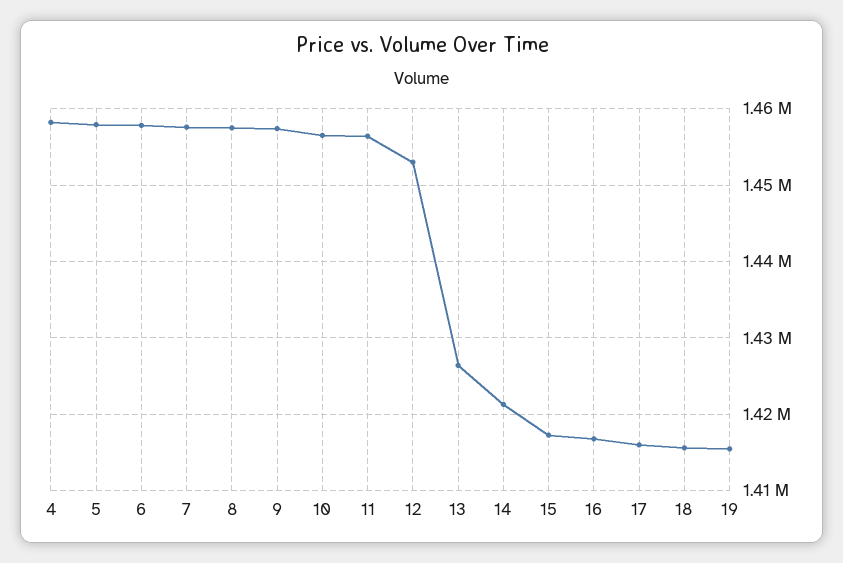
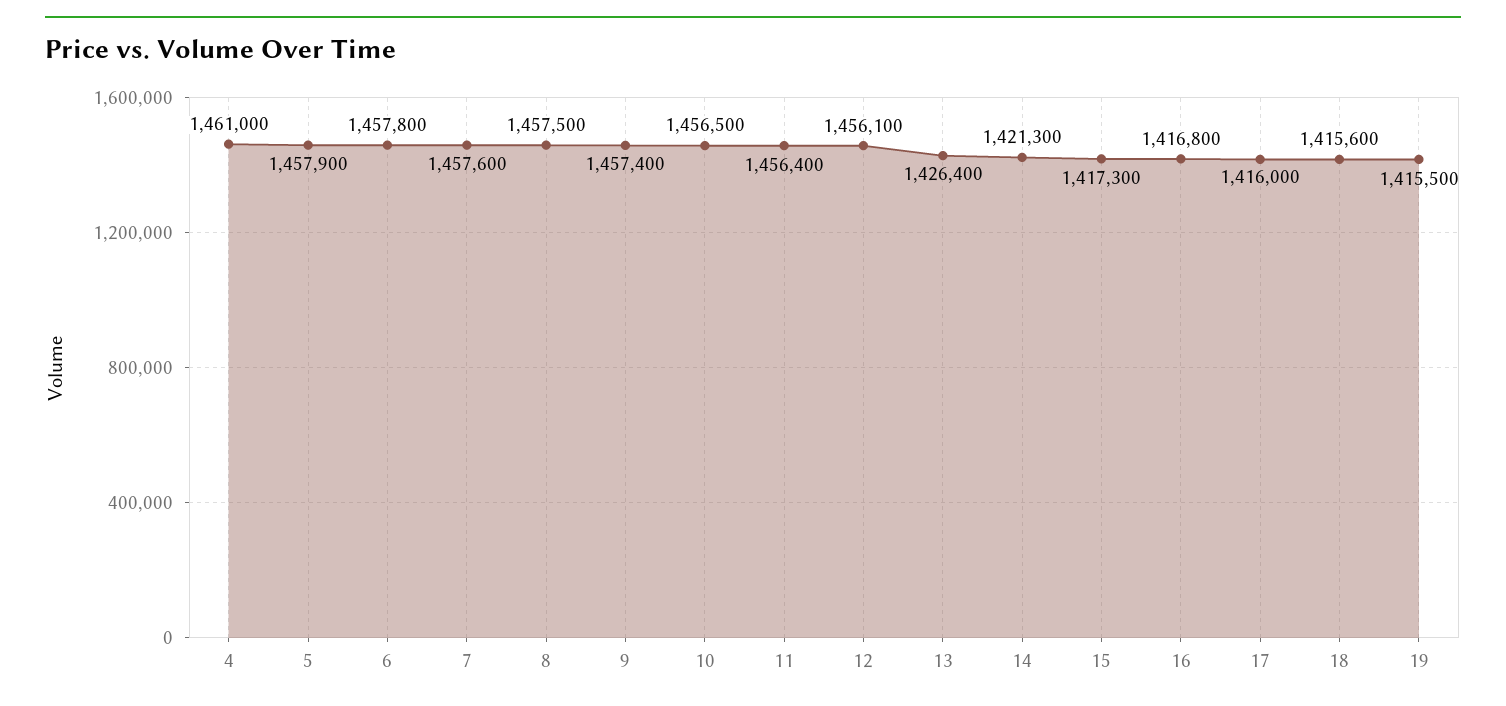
4: 1458000 -> 1461000
12: 1453000 -> 1456100

